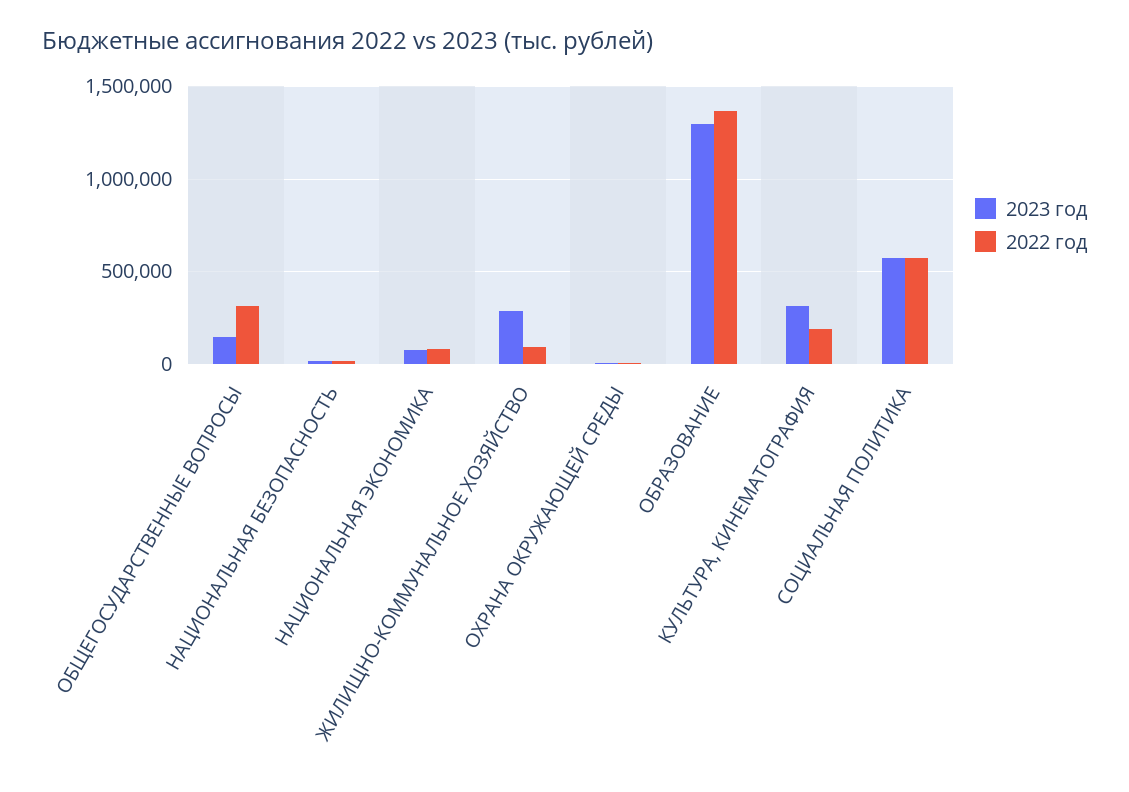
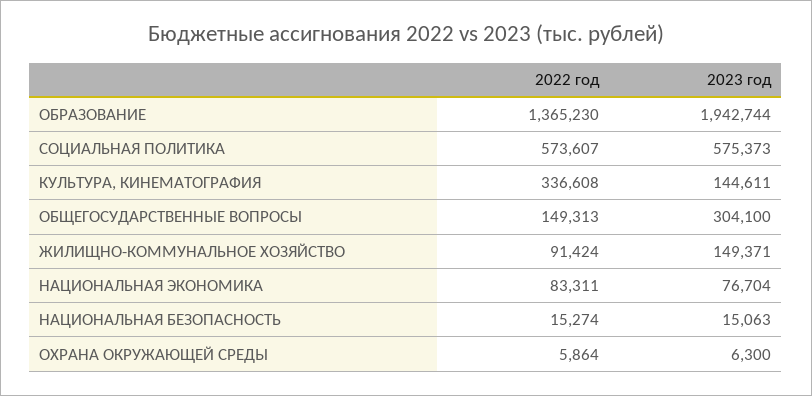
2023 год, ОБЩЕГОСУДАРСТВЕННЫЕ ВОПРОСЫ: 150000 -> 304100
2022 год, ОБЩЕГОСУДАРСТВЕННЫЕ ВОПРОСЫ: 300000 -> 149313
2023 год, ЖИЛИЩНО-КОММУНАЛЬНОЕ ХОЗЯЙСТВО: 300000 -> 149371
2023 год, ОБРАЗОВАНИЕ: 1300000 -> 1942744
2023 год, КУЛЬТУРА, КИНЕМАТОГРАФИЯ: 300000 -> 144611
2022 год, КУЛЬТУРА, КИНЕМАТОГРАФИЯ: 200000 -> 336608

